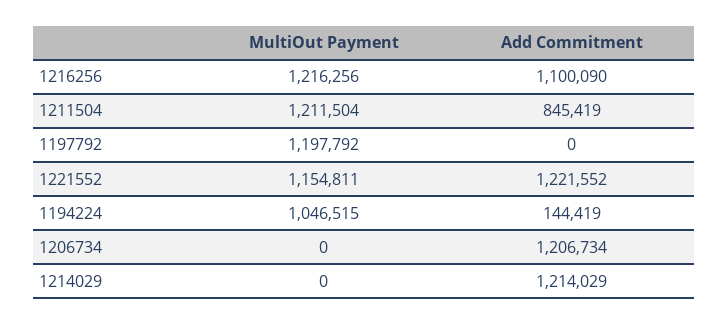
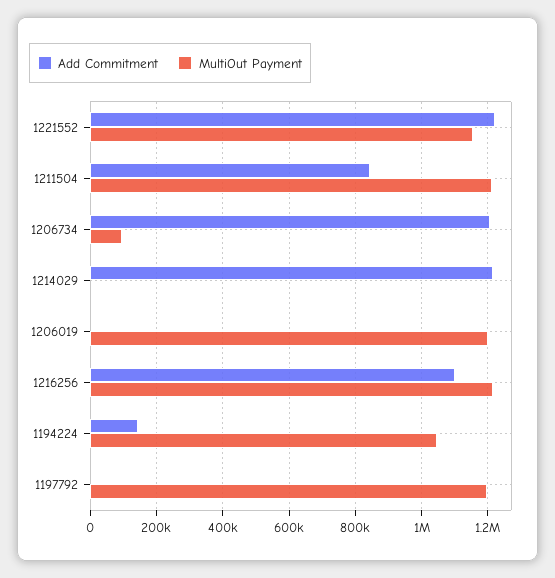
MultiOut Payment, 1206734: 0 -> 100000
Add Commitment, 1206019: none -> 0
MultiOut Payment, 1206019: none -> 1200000

